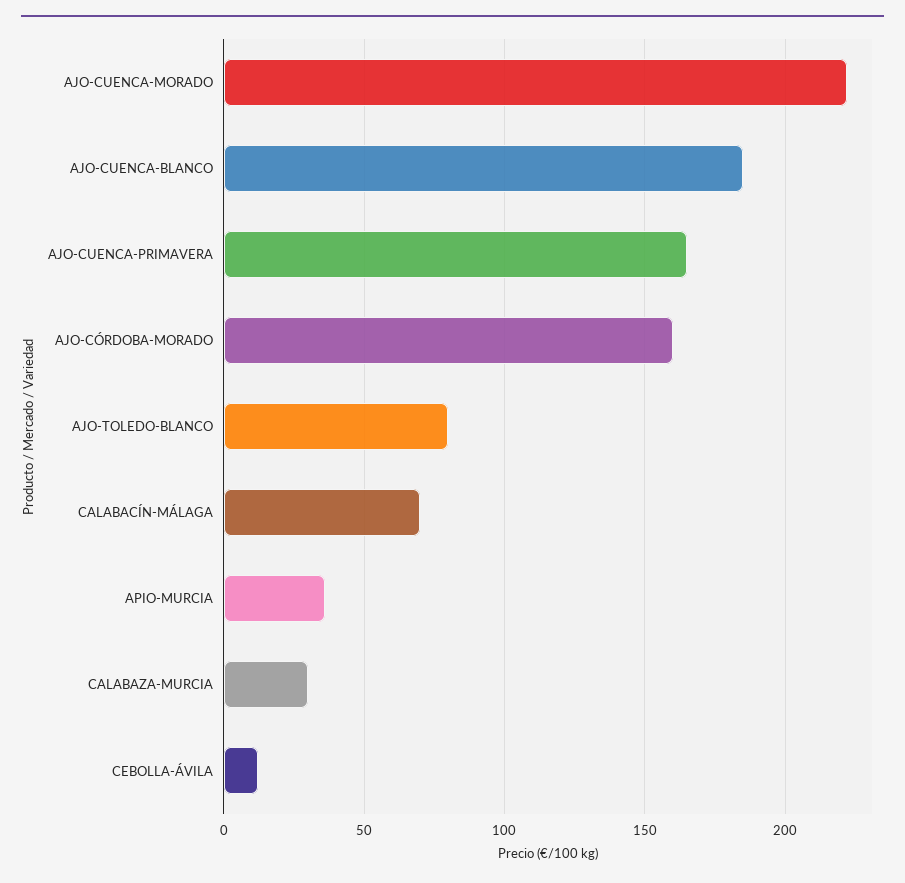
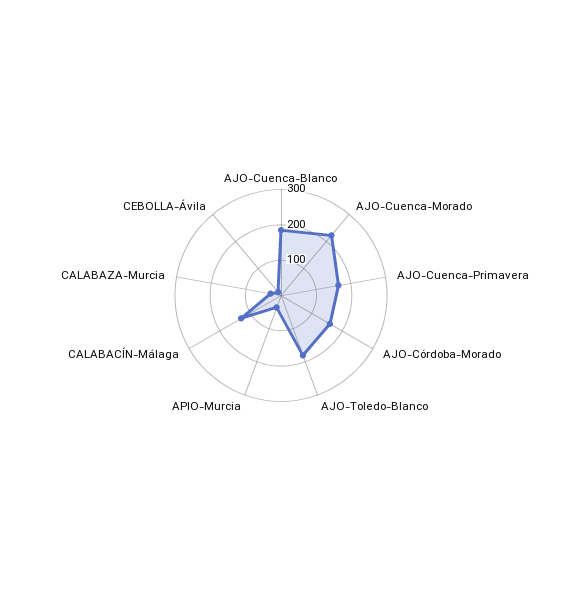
AJO-TOLEDO-BLANCO: 80 -> 175
CALABACÍN-MÁLAGA: 70 -> 125

